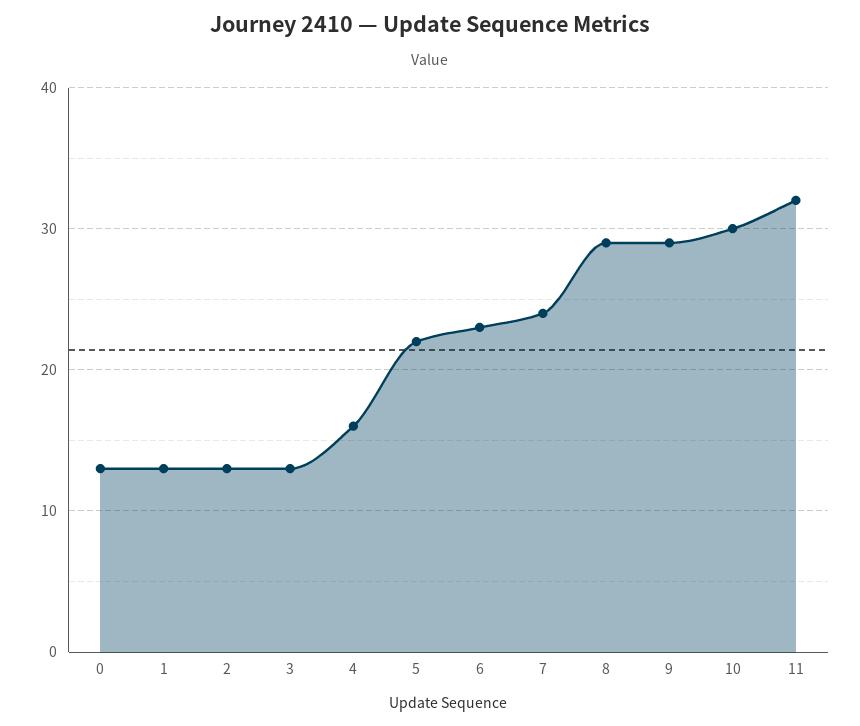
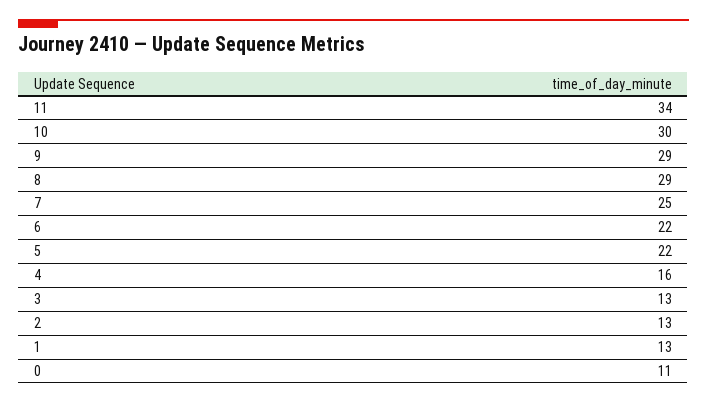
0: 13 -> 11
6: 23 -> 22
7: 24 -> 25
11: 32 -> 34

